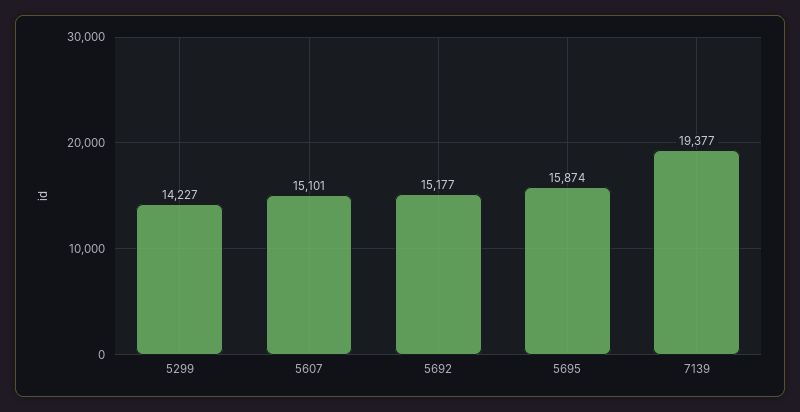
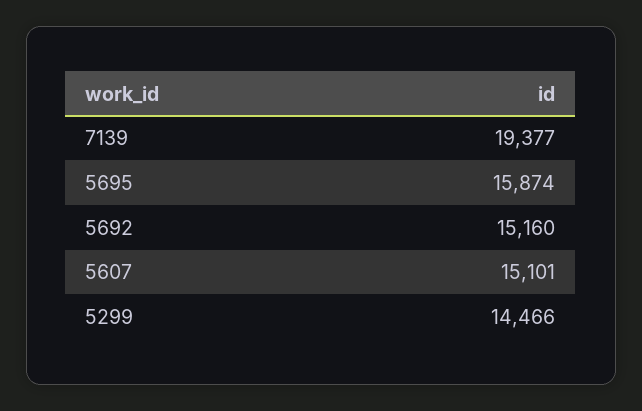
5299: 14227 -> 14466
5692: 15177 -> 15160

